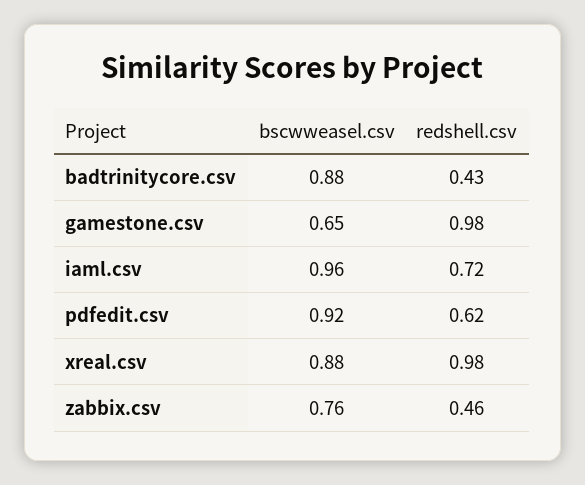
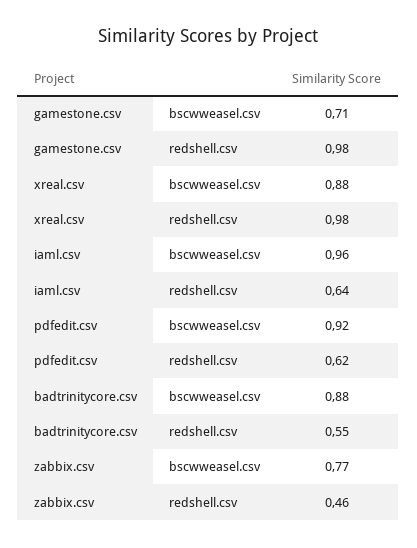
redshell.csv, badtrinitycore.csv: 0.43 -> 0.55
bscwweasel.csv, gamestone.csv: 0.65 -> 0.71
redshell.csv, iaml.csv: 0.72 -> 0.64
bscwweasel.csv, zabbix.csv: 0.76 -> 0.77

